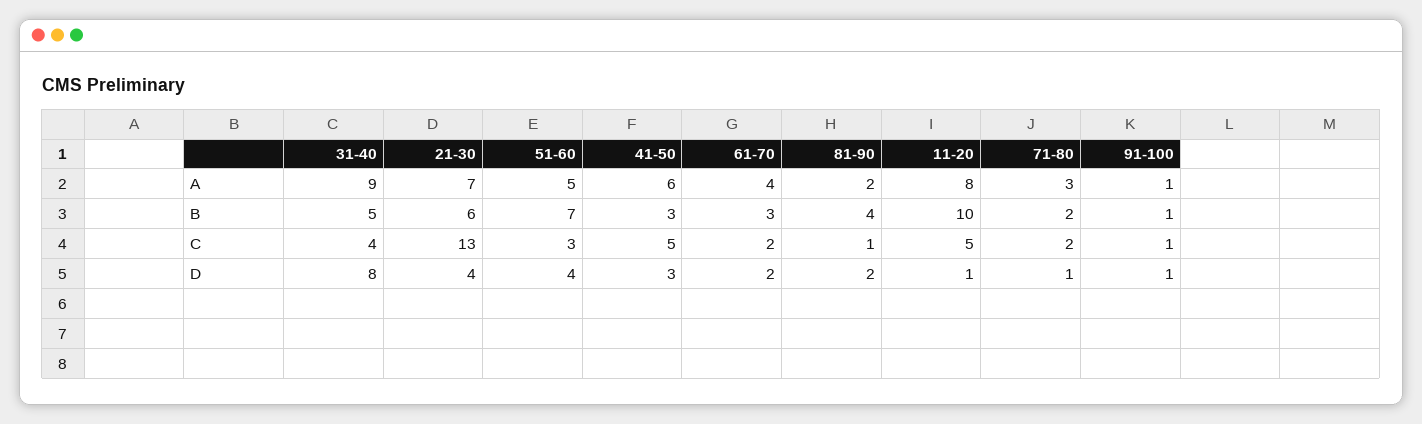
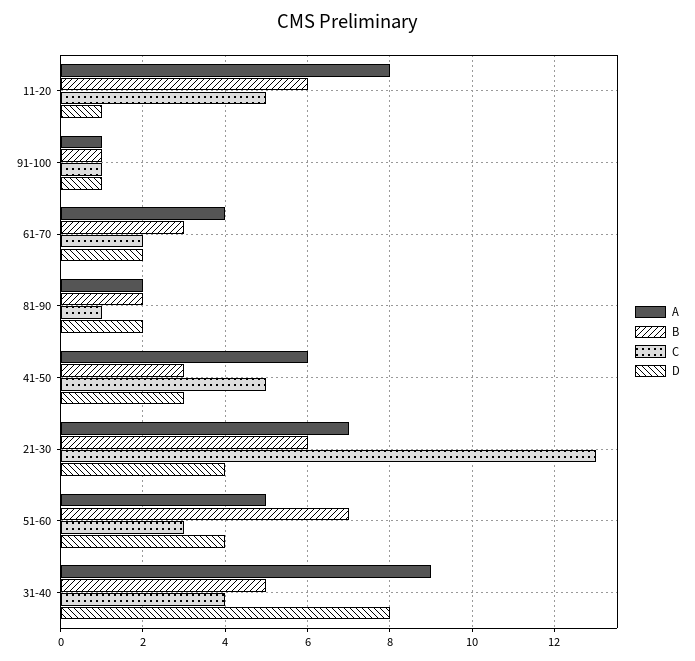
A, 71-80: 3 -> none
B, 81-90: 4 -> 2
B, 11-20: 10 -> 6
B, 71-80: 2 -> none
C, 71-80: 2 -> none
D, 71-80: 1 -> none

